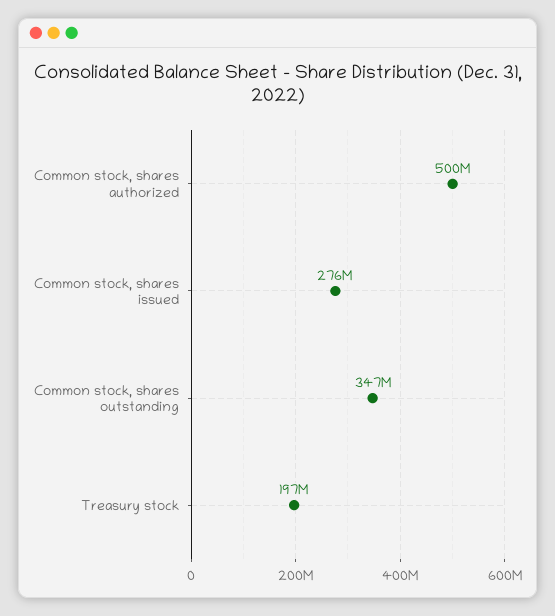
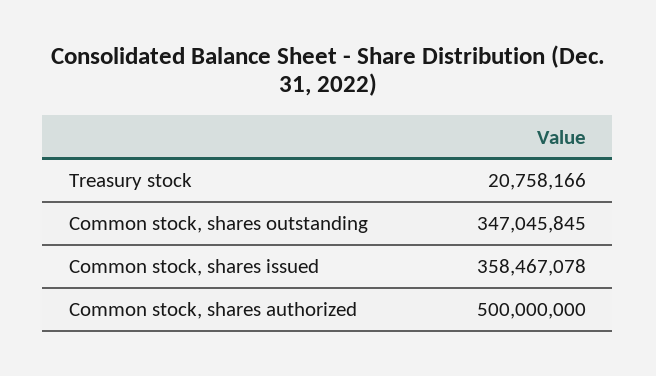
Common stock, shares issued: 276000000 -> 358467078
Treasury stock: 197000000 -> 20758166

